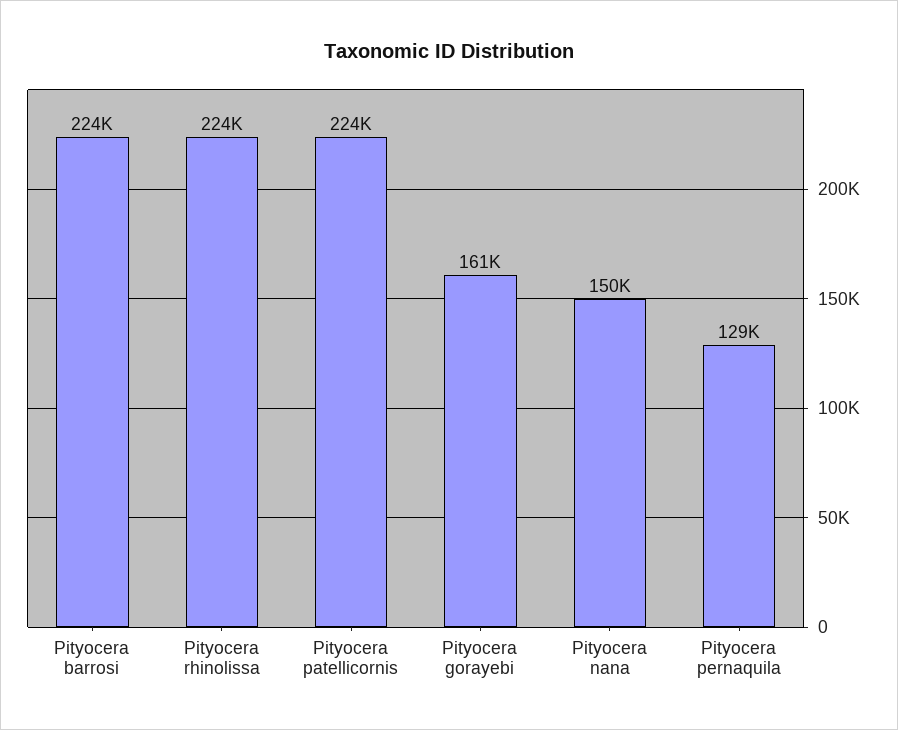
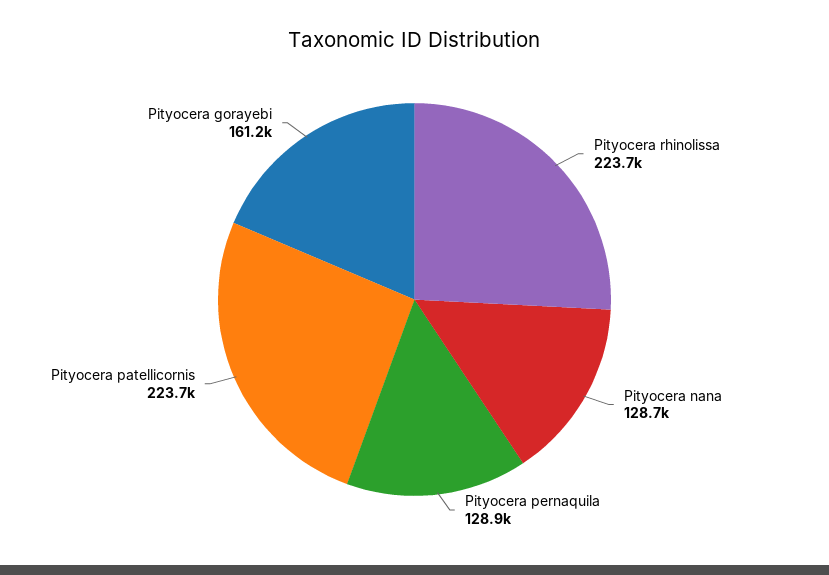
Pityocera barrosi: 224000 -> none
Pityocera nana: 150000 -> 128700

